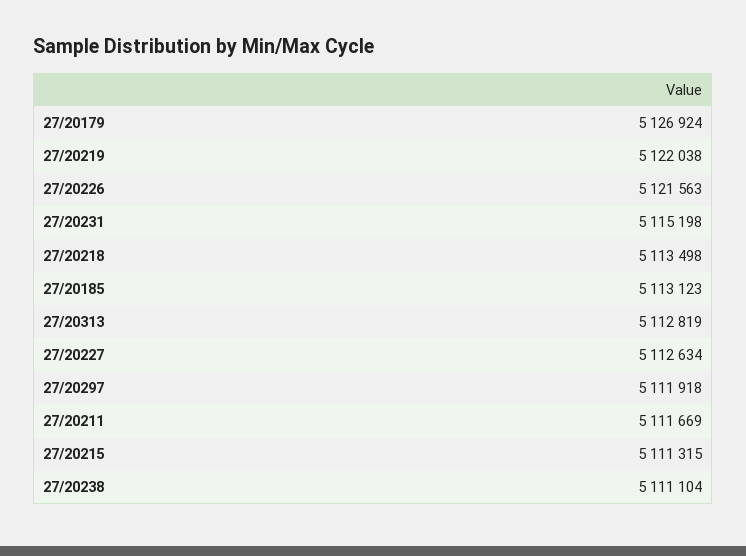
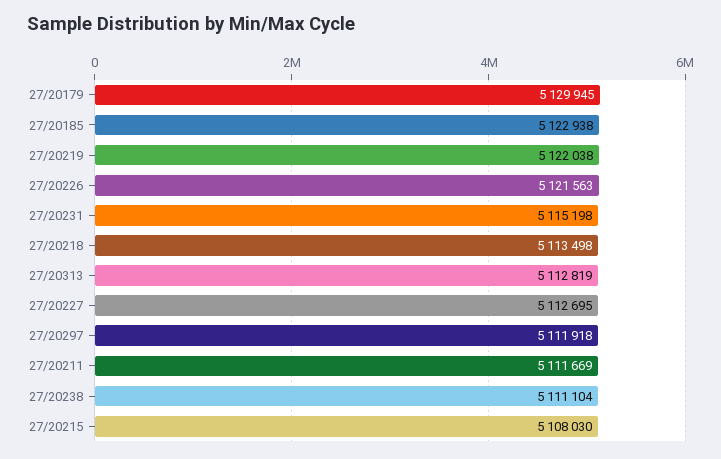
27/20179: 5126924 -> 5129945
27/20185: 5113123 -> 5122938
27/20227: 5112634 -> 5112695
27/20215: 5111315 -> 5108030

